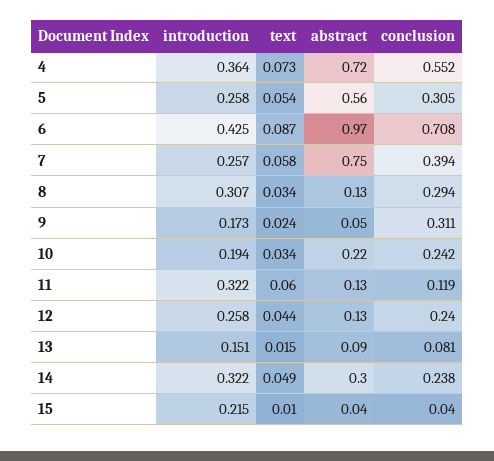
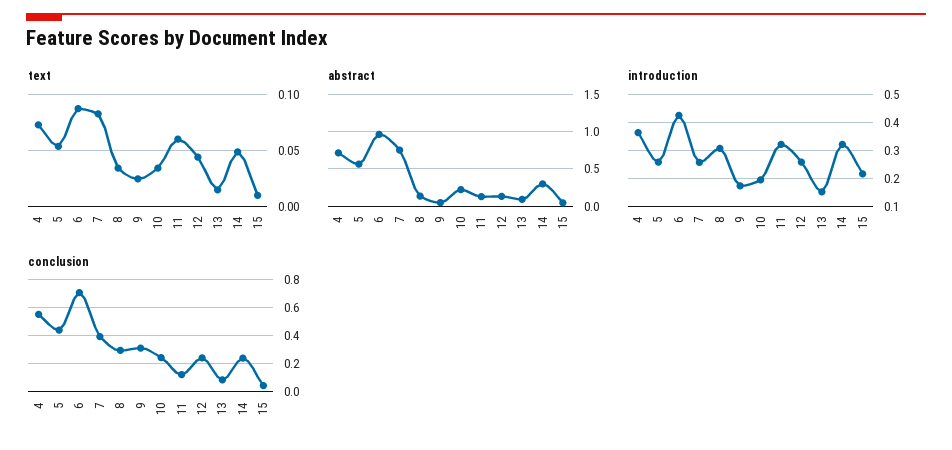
conclusion, 5: 0.305 -> 0.45
text, 7: 0.058 -> 0.08

